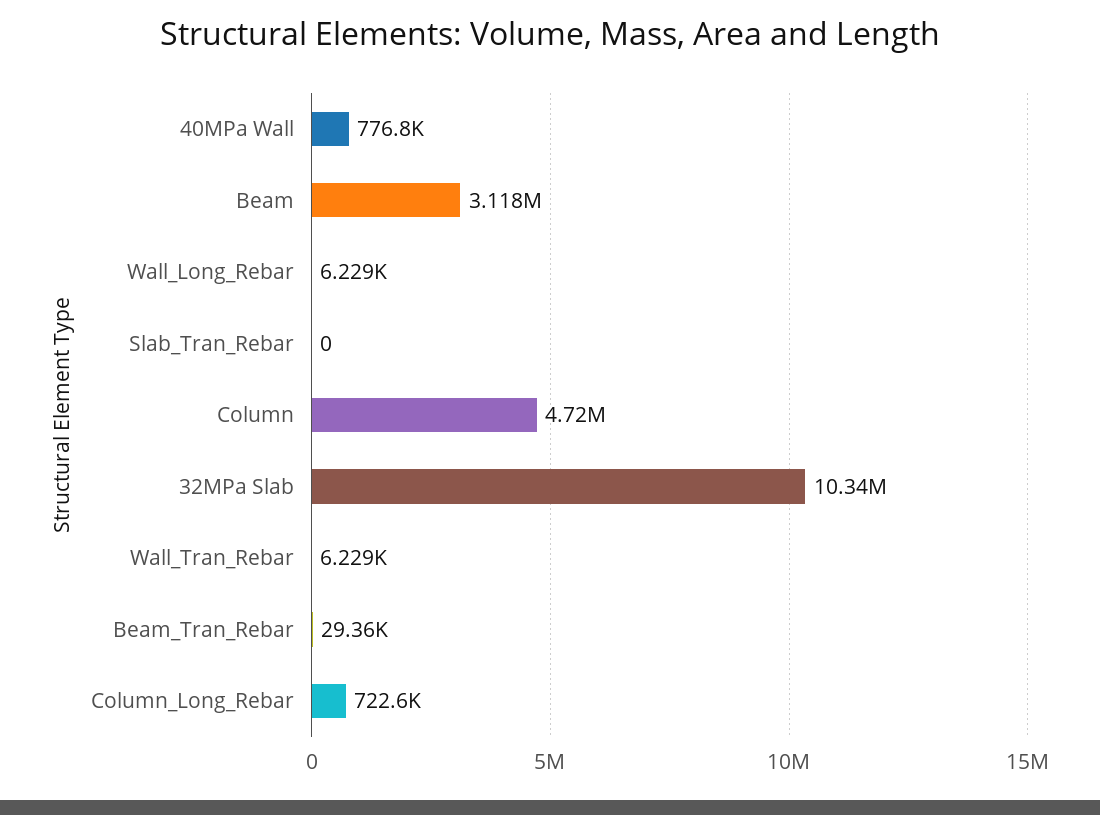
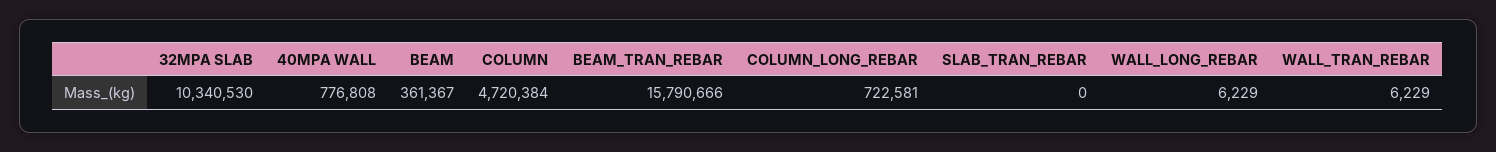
Beam: 3118000 -> 361367
Beam_Tran_Rebar: 29360 -> 15790666

